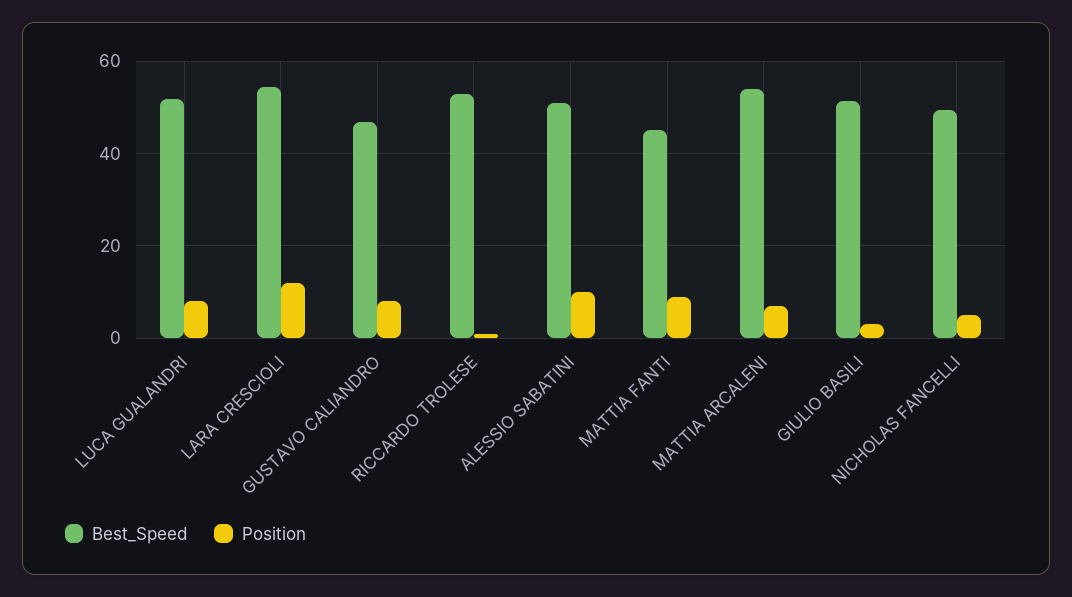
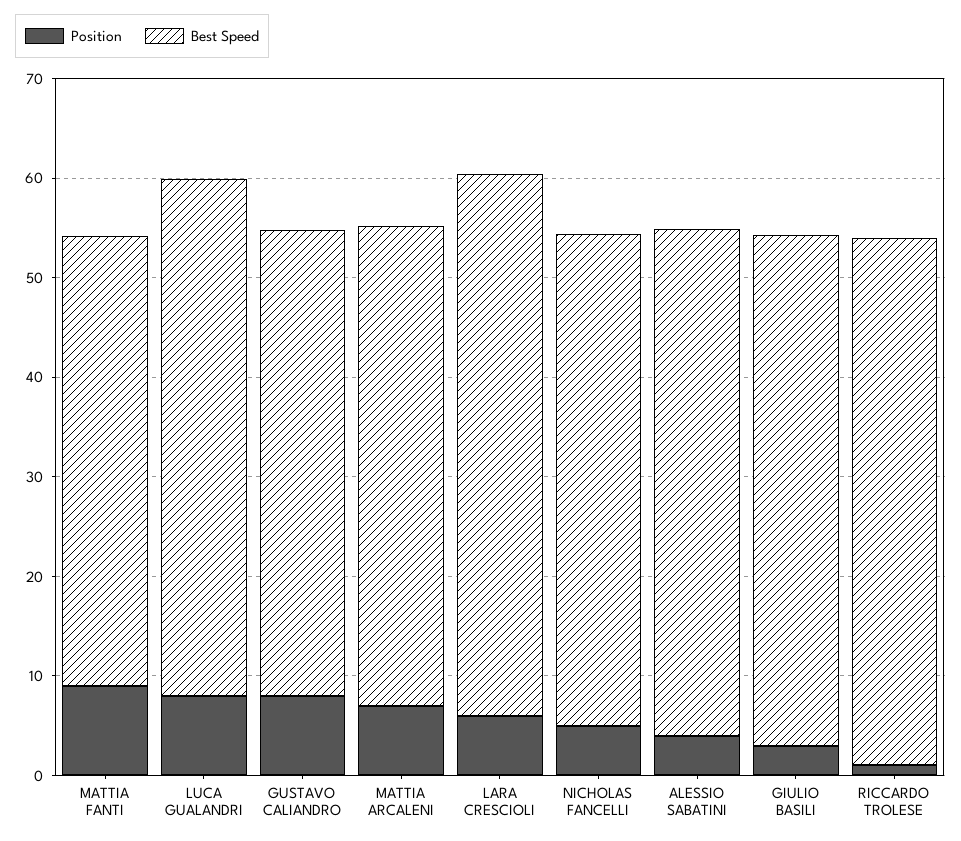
Position, LARA CRESCIOLI: 12 -> 6
Position, ALESSIO SABATINI: 10 -> 4
Best_Speed, MATTIA ARCALENI: 54 -> 48

